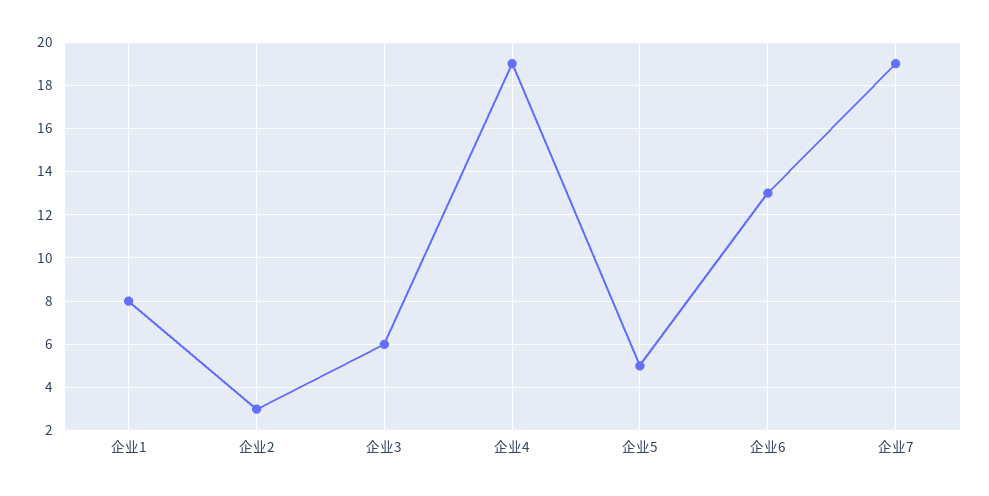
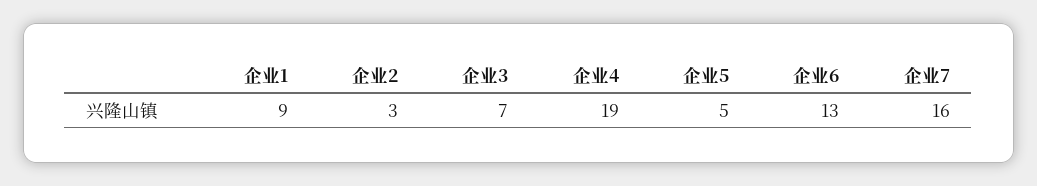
企业1: 8 -> 9
企业3: 6 -> 7
企业7: 19 -> 16

